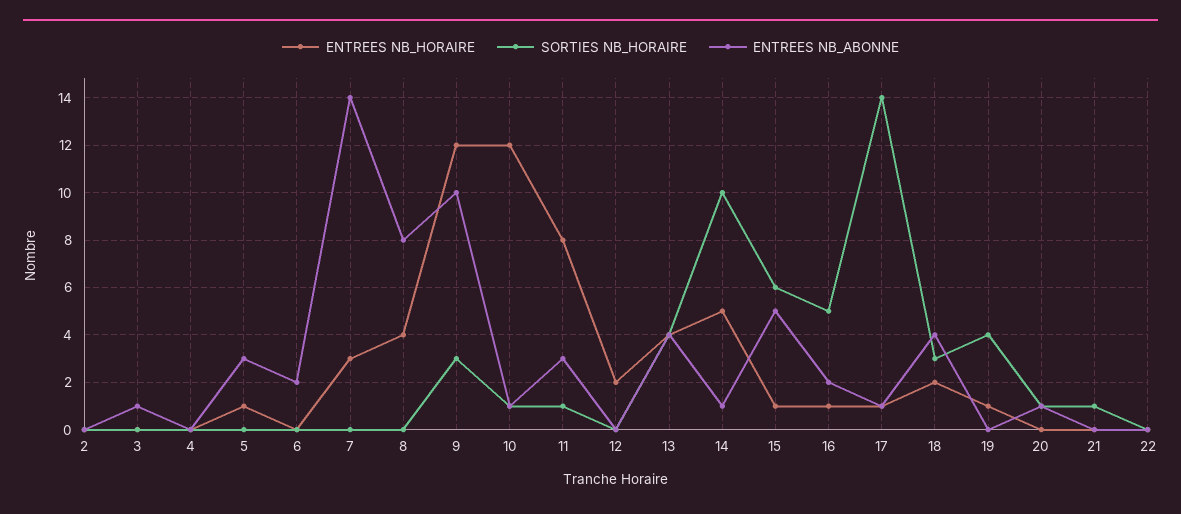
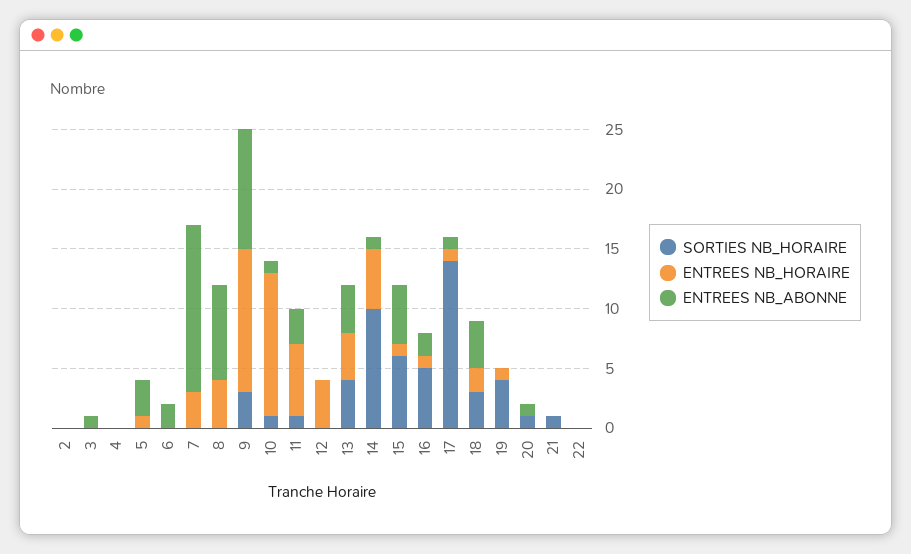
ENTREES NB_HORAIRE, 11: 8 -> 6
ENTREES NB_HORAIRE, 12: 2 -> 4

